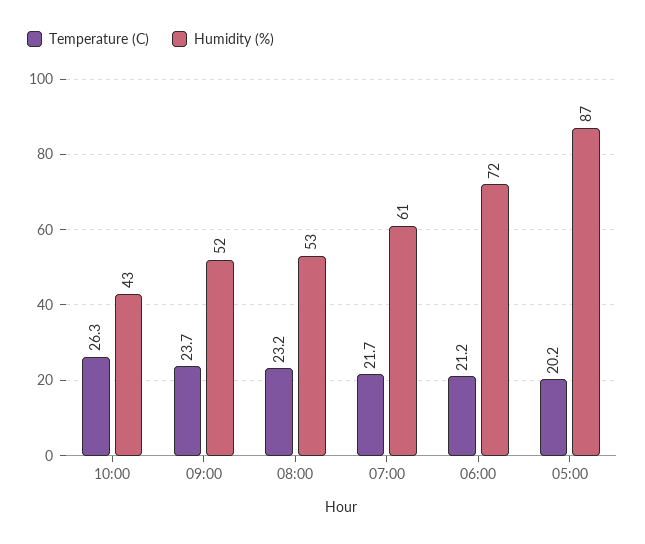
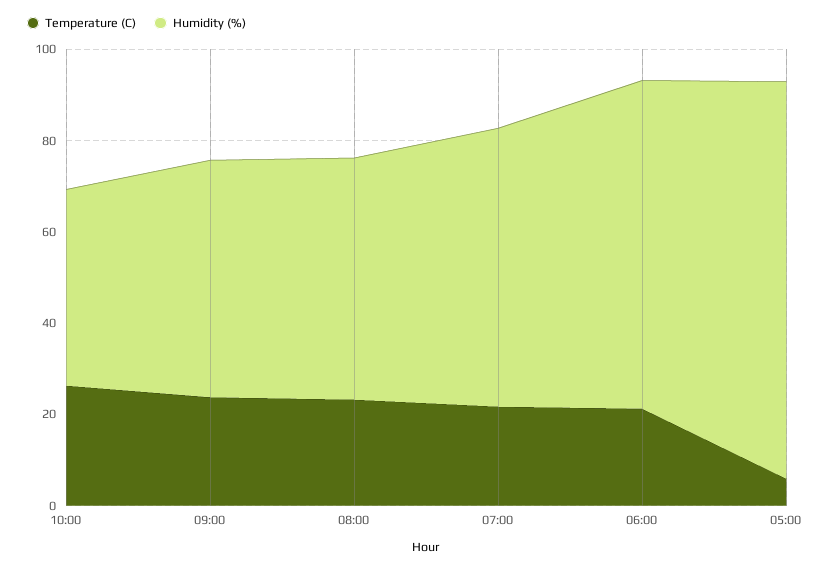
Temperature (C), 05:00: 20.2 -> 5

